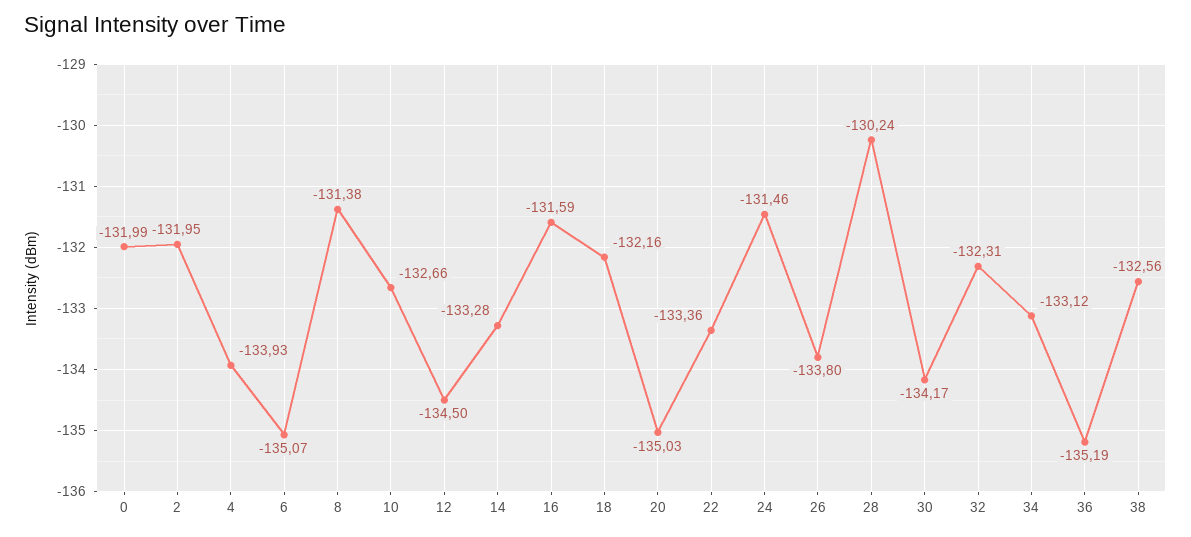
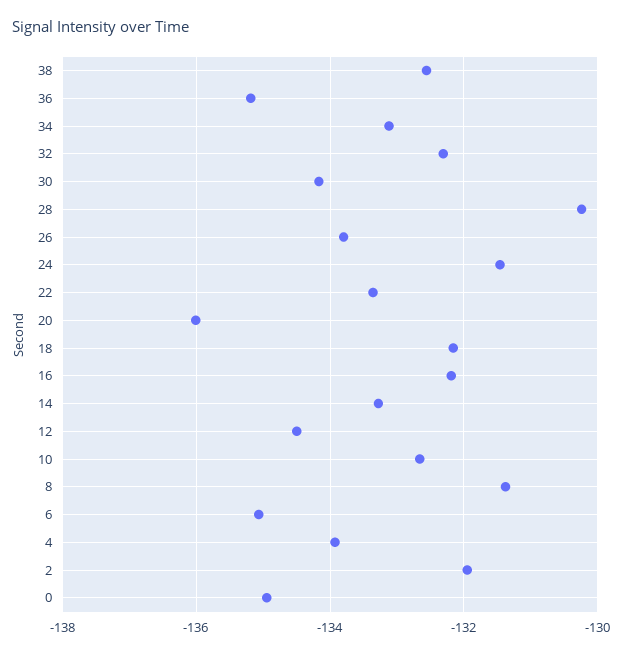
0: -131.99 -> -135
16: -131.59 -> -132.2
20: -135.03 -> -136

